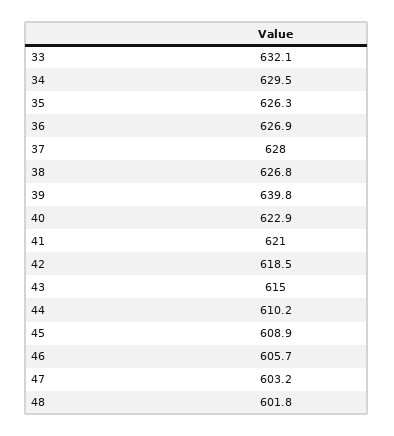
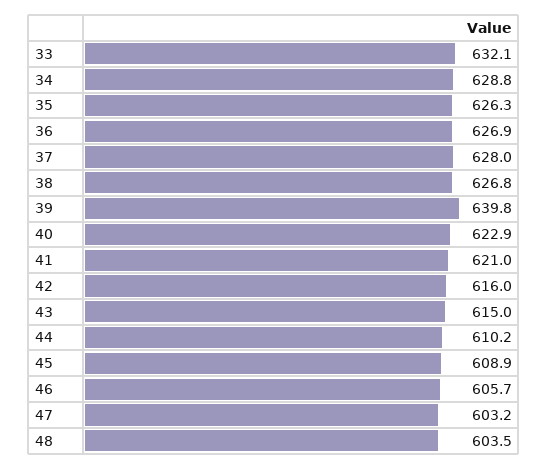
34: 629.5 -> 628.8
42: 618.5 -> 616
48: 601.8 -> 603.5

